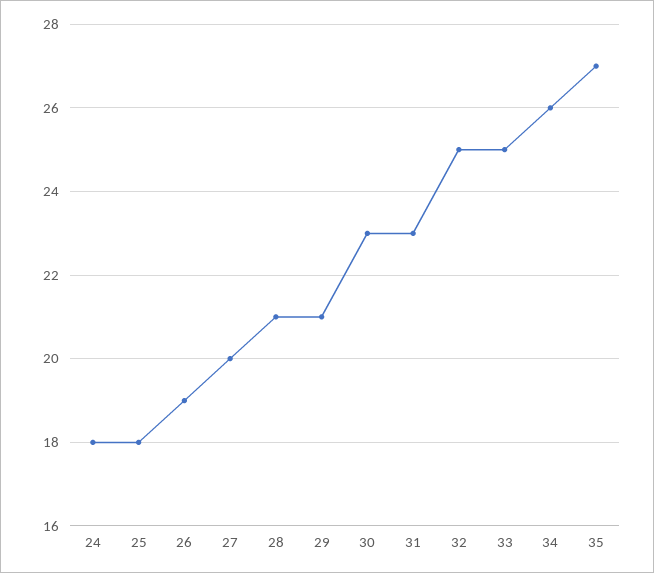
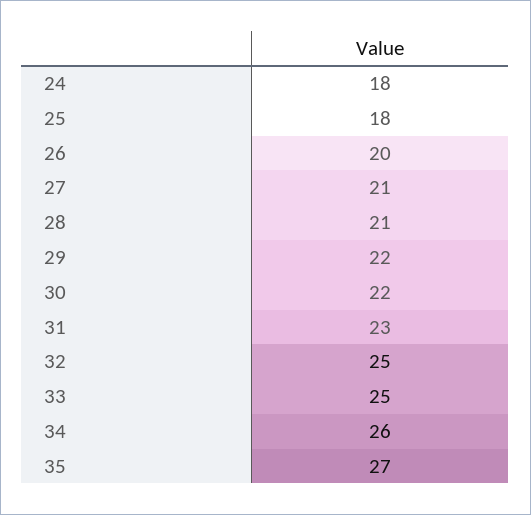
26: 19 -> 20
27: 20 -> 21
29: 21 -> 22
30: 23 -> 22

